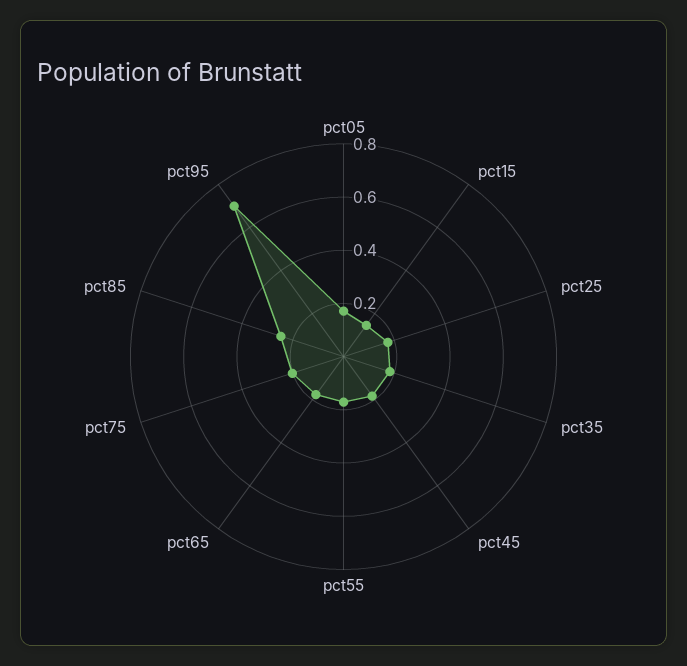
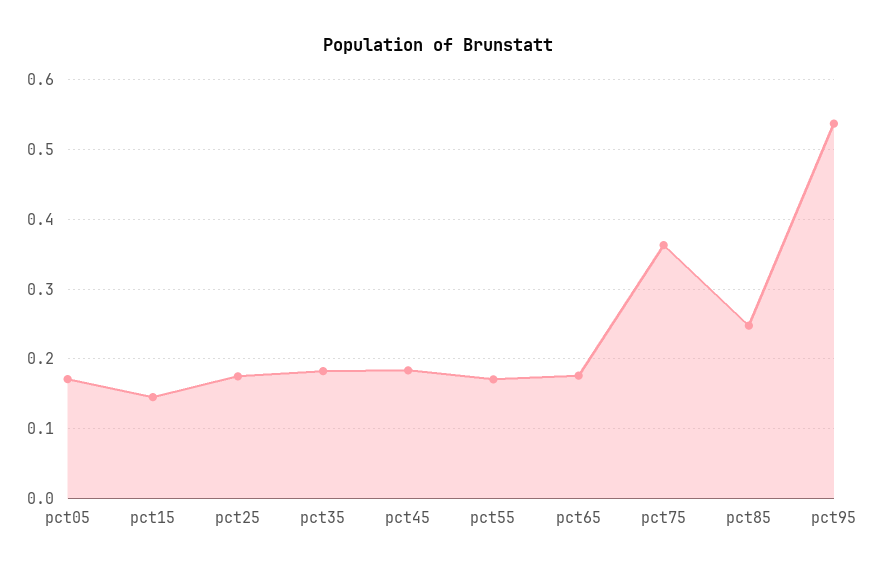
pct75: 0.2 -> 0.36
pct95: 0.7 -> 0.54

